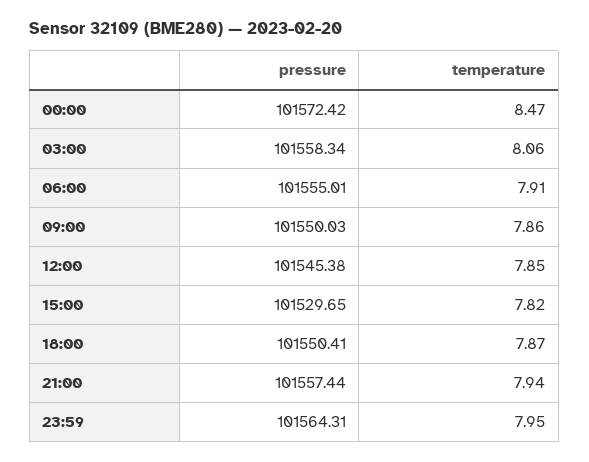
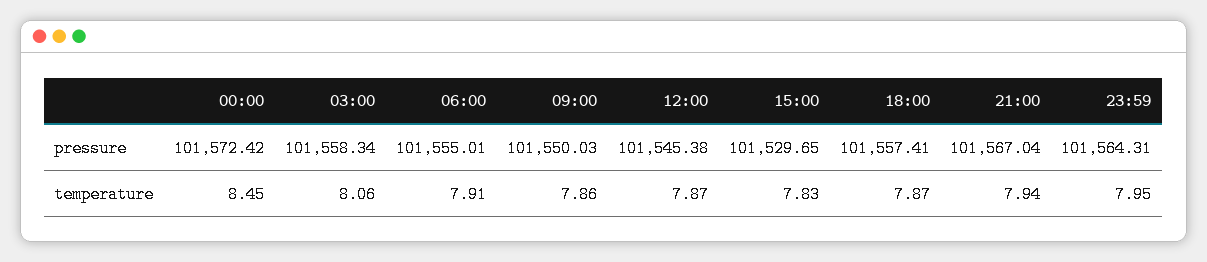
temperature, 00:00: 8.47 -> 8.45
temperature, 12:00: 7.85 -> 7.87
temperature, 15:00: 7.82 -> 7.83
pressure, 18:00: 101550.41 -> 101557.41
pressure, 21:00: 101557.44 -> 101567.04

